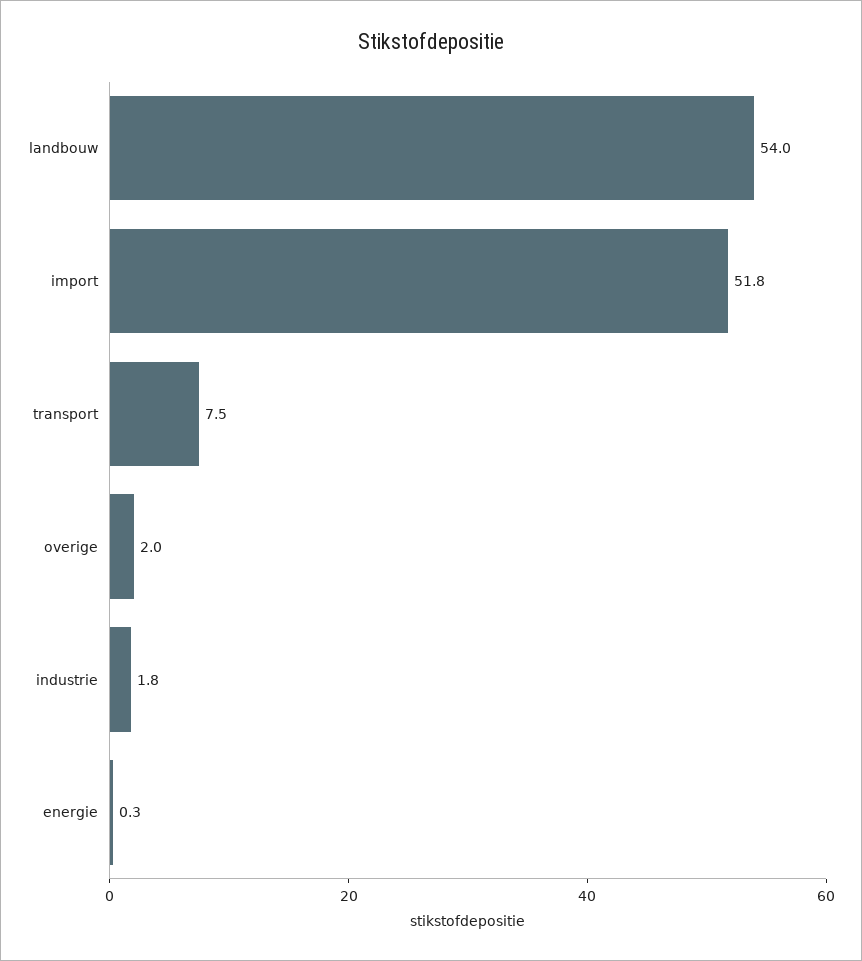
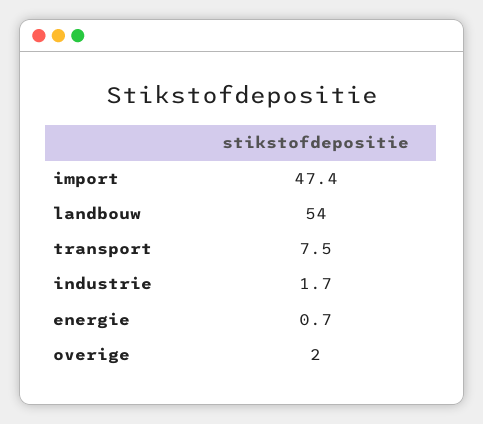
import: 51.8 -> 47.4
industrie: 1.8 -> 1.7
energie: 0.3 -> 0.7

